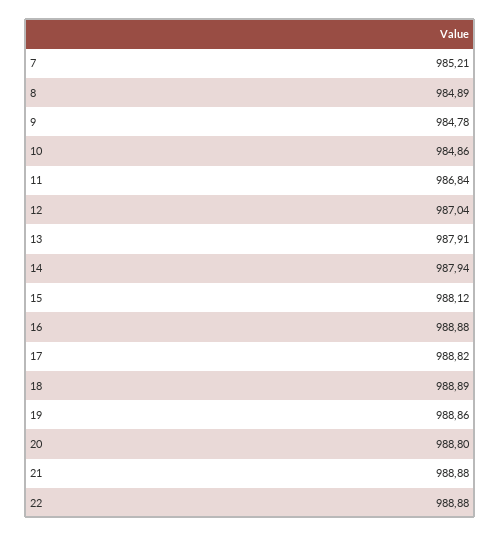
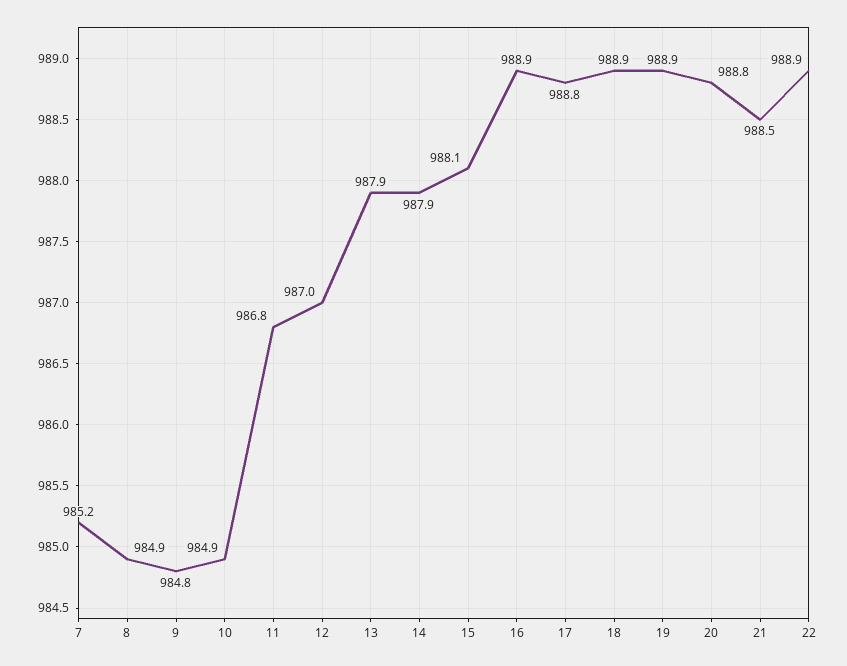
21: 988.88 -> 988.5

